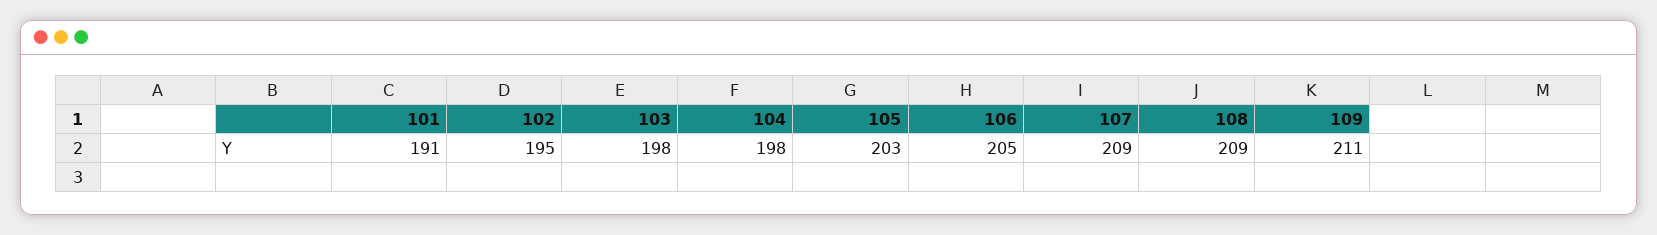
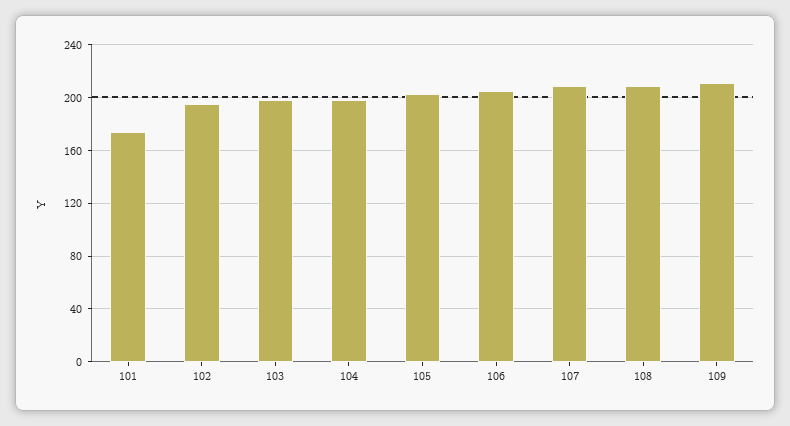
101: 191 -> 175

